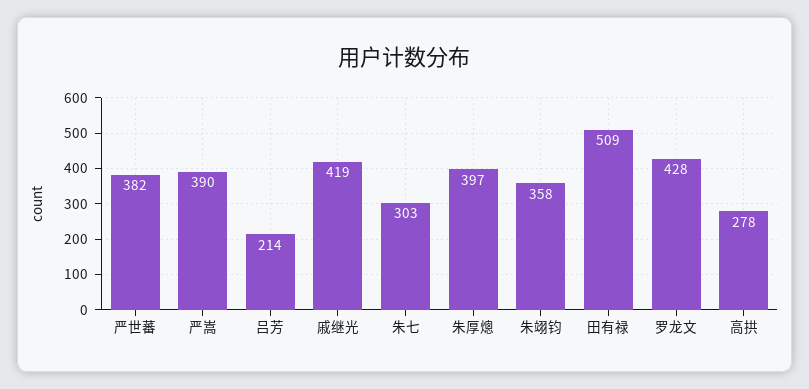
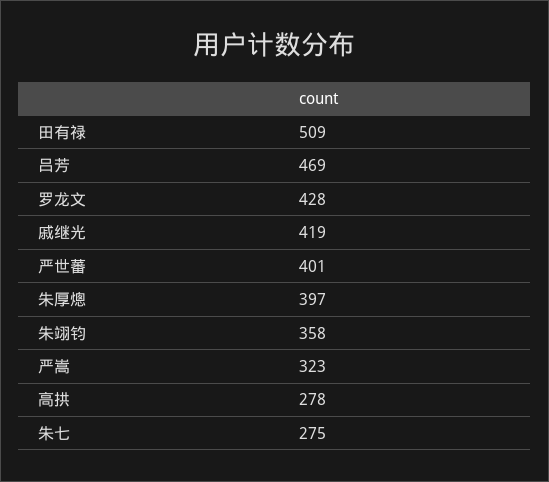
严世蕃: 382 -> 401
严嵩: 390 -> 323
吕芳: 214 -> 469
朱七: 303 -> 275

